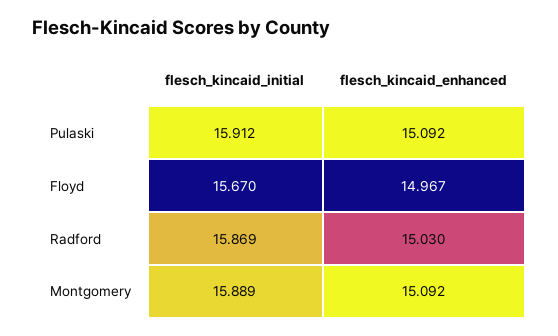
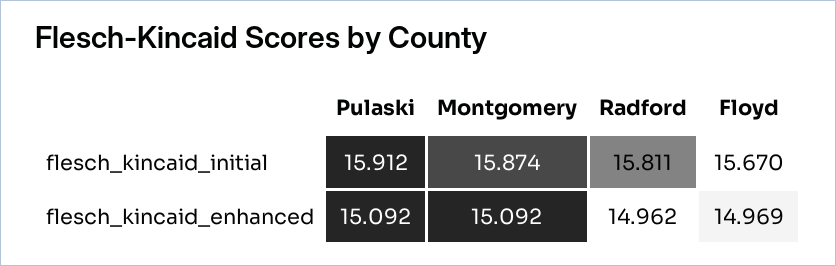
flesch_kincaid_enhanced, Floyd: 14.967 -> 14.969
flesch_kincaid_initial, Radford: 15.869 -> 15.811
flesch_kincaid_enhanced, Radford: 15.03 -> 14.962
flesch_kincaid_initial, Montgomery: 15.889 -> 15.874

